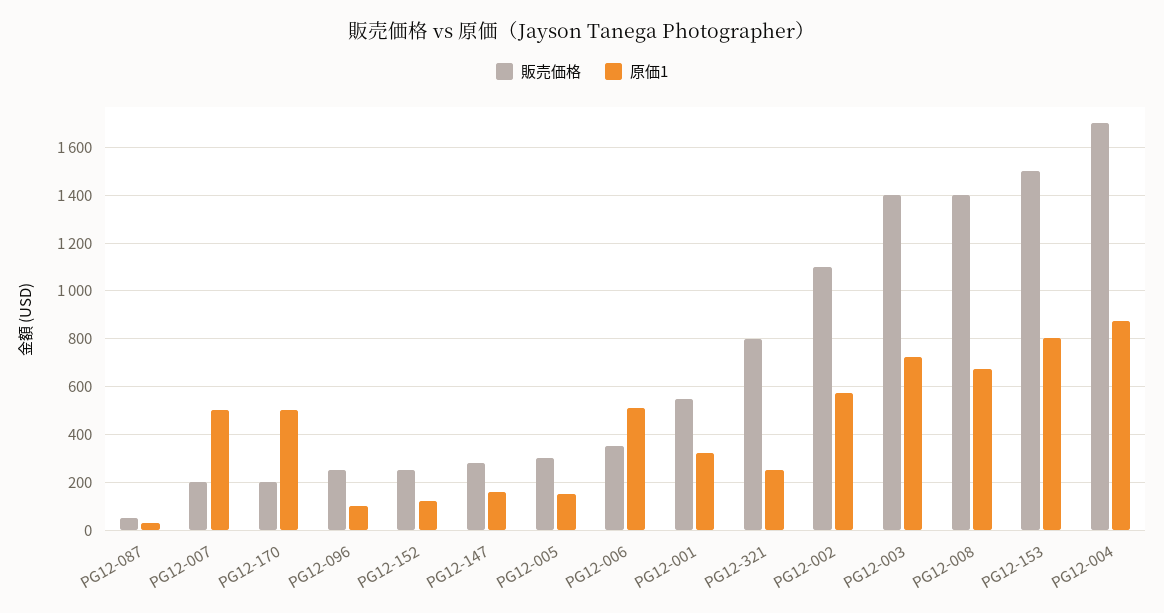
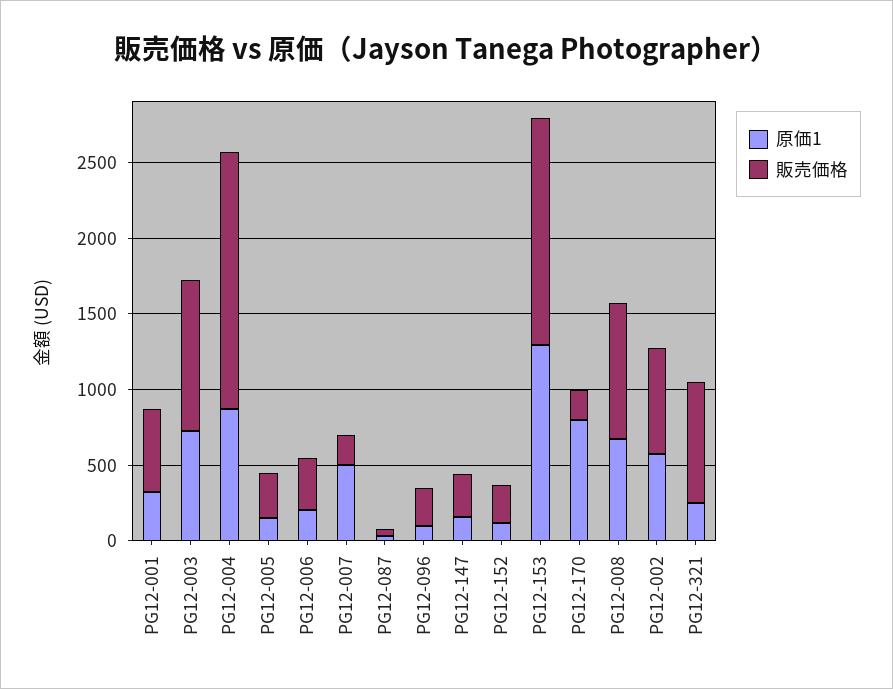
原価1, PG12-170: 500 -> 800
原価1, PG12-006: 500 -> 200
販売価格, PG12-002: 1100 -> 700
販売価格, PG12-003: 1400 -> 1000
販売価格, PG12-008: 1400 -> 900
原価1, PG12-153: 800 -> 1300

